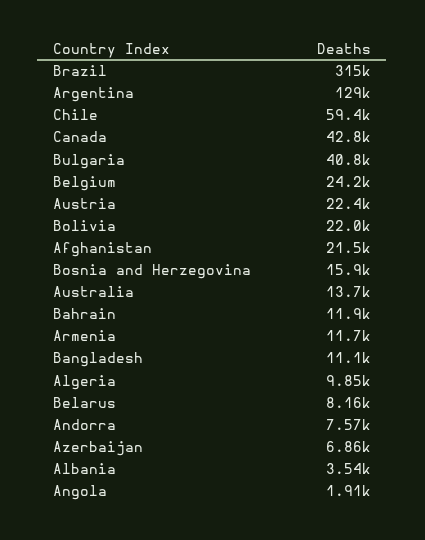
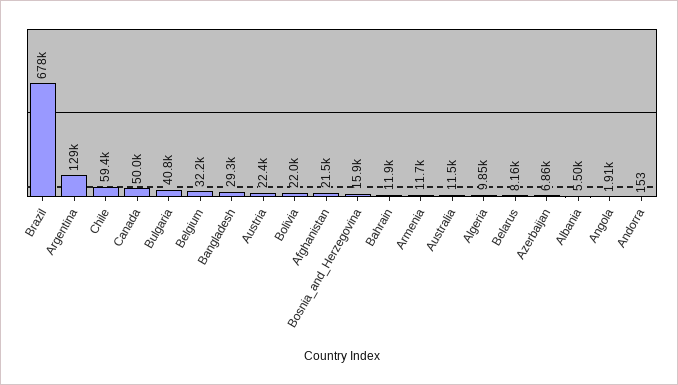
Brazil: 315000 -> 678000
Canada: 42800 -> 50000
Belgium: 24200 -> 32200
Australia: 13700 -> 11500
Bangladesh: 11100 -> 29300
Andorra: 7570 -> 153
Albania: 3540 -> 5500

